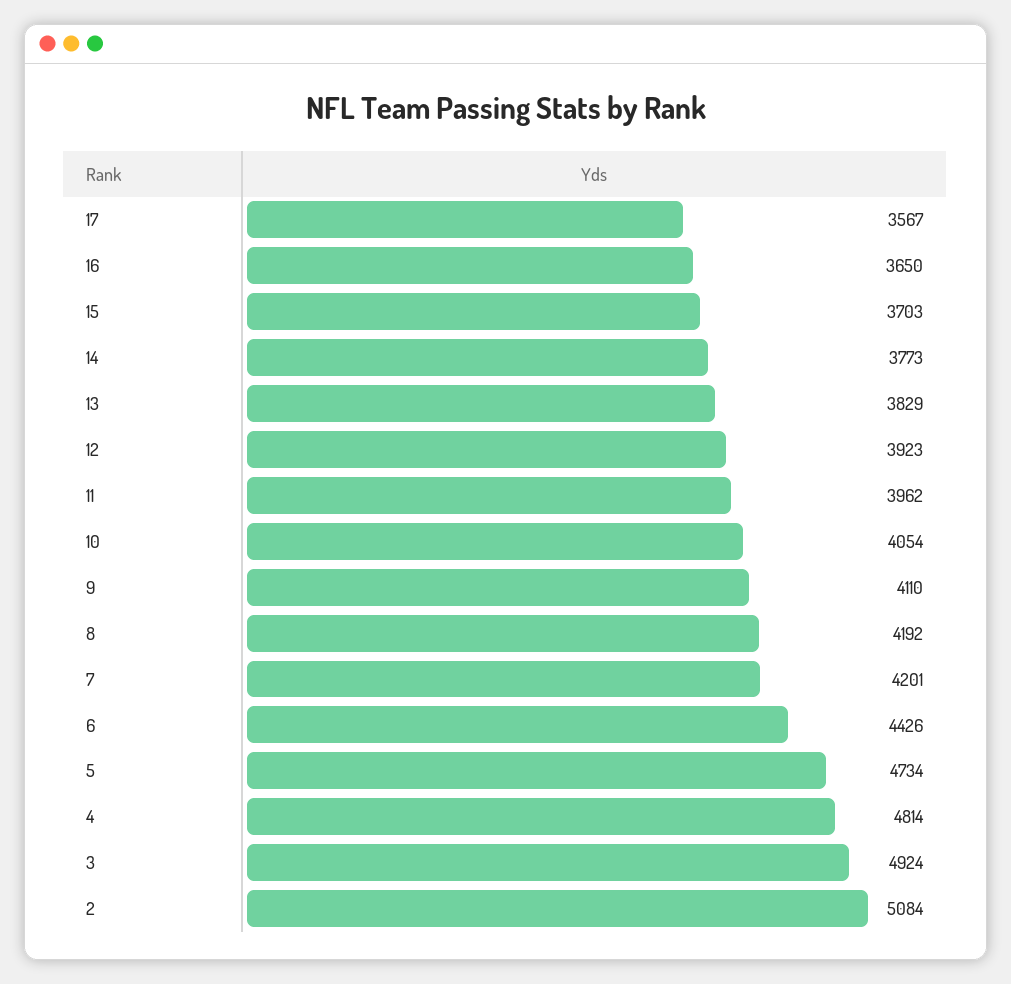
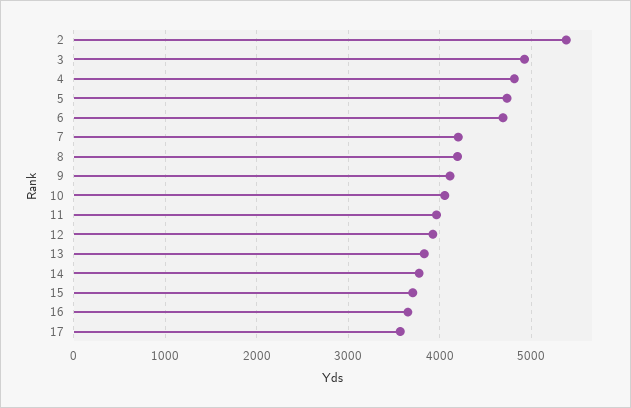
6: 4426 -> 4700
2: 5084 -> 5400

